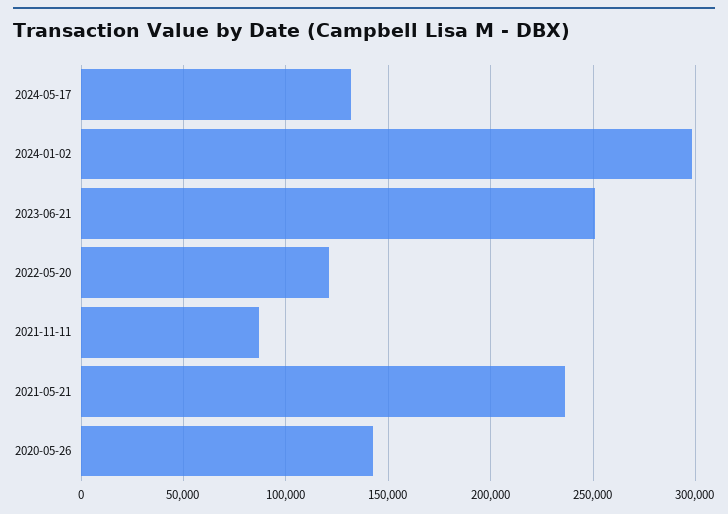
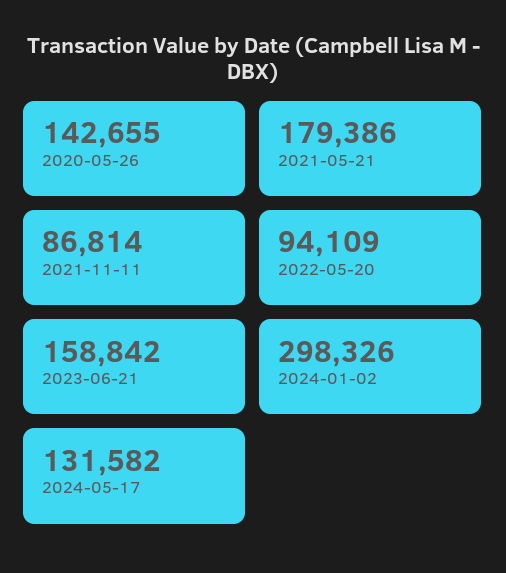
2023-06-21: 250000 -> 158842
2022-05-20: 120000 -> 94109
2021-05-21: 235000 -> 179386

